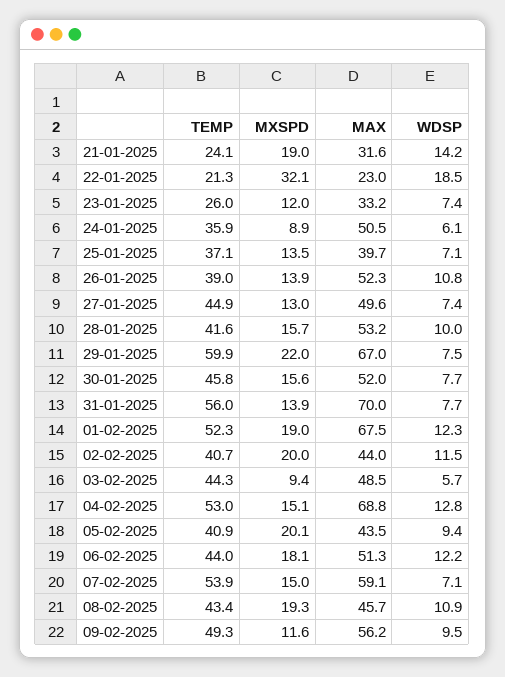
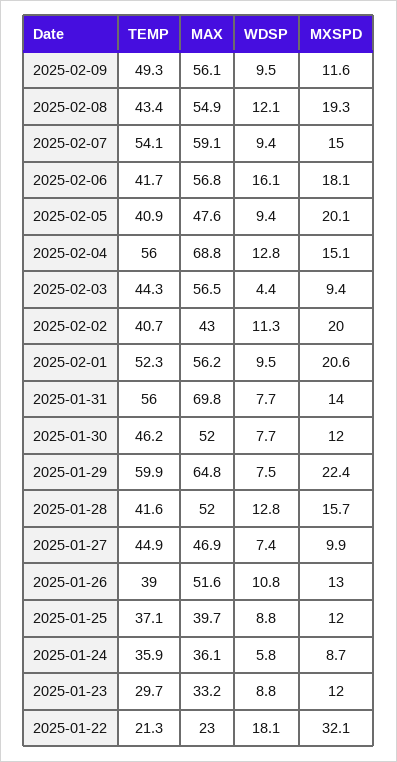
TEMP, 21-01-2025: 24.1 -> none
MXSPD, 21-01-2025: 19 -> none
MAX, 21-01-2025: 31.6 -> none
WDSP, 21-01-2025: 14.2 -> none
WDSP, 22-01-2025: 18.5 -> 18.1
TEMP, 23-01-2025: 26 -> 29.7
WDSP, 23-01-2025: 7.4 -> 8.8
MXSPD, 24-01-2025: 8.9 -> 8.7
MAX, 24-01-2025: 50.5 -> 36.1
WDSP, 24-01-2025: 6.1 -> 5.8
MXSPD, 25-01-2025: 13.5 -> 12
WDSP, 25-01-2025: 7.1 -> 8.8
MXSPD, 26-01-2025: 13.9 -> 13
MAX, 26-01-2025: 52.3 -> 51.6
MXSPD, 27-01-2025: 13 -> 9.9
MAX, 27-01-2025: 49.6 -> 46.9
MAX, 28-01-2025: 53.2 -> 52
WDSP, 28-01-2025: 10 -> 12.8
MXSPD, 29-01-2025: 22 -> 22.4
MAX, 29-01-2025: 67 -> 64.8
TEMP, 30-01-2025: 45.8 -> 46.2
MXSPD, 30-01-2025: 15.6 -> 12
MXSPD, 31-01-2025: 13.9 -> 14
MAX, 31-01-2025: 70 -> 69.8
MXSPD, 01-02-2025: 19 -> 20.6
MAX, 01-02-2025: 67.5 -> 56.2
WDSP, 01-02-2025: 12.3 -> 9.5
MAX, 02-02-2025: 44 -> 43
WDSP, 02-02-2025: 11.5 -> 11.3
MAX, 03-02-2025: 48.5 -> 56.5
WDSP, 03-02-2025: 5.7 -> 4.4
TEMP, 04-02-2025: 53 -> 56
MAX, 05-02-2025: 43.5 -> 47.6
TEMP, 06-02-2025: 44 -> 41.7
MAX, 06-02-2025: 51.3 -> 56.8
WDSP, 06-02-2025: 12.2 -> 16.1
TEMP, 07-02-2025: 53.9 -> 54.1
WDSP, 07-02-2025: 7.1 -> 9.4
MAX, 08-02-2025: 45.7 -> 54.9
WDSP, 08-02-2025: 10.9 -> 12.1
MAX, 09-02-2025: 56.2 -> 56.1

